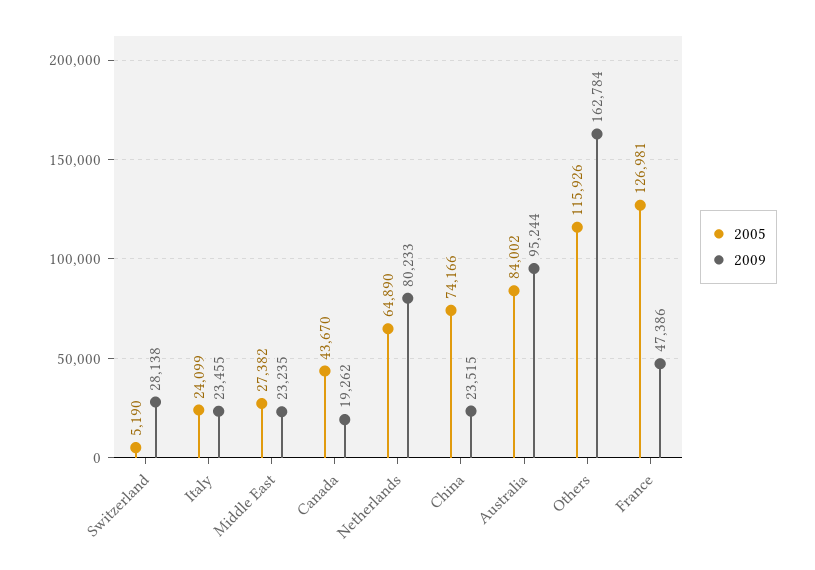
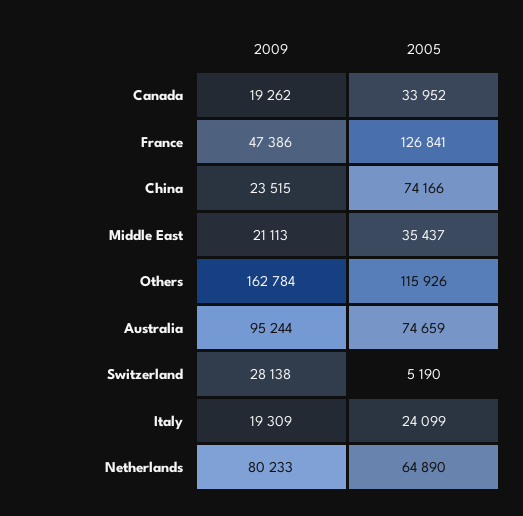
2009, Italy: 23455 -> 19309
2005, Middle East: 27382 -> 35437
2009, Middle East: 23235 -> 21113
2005, Canada: 43670 -> 33952
2005, Australia: 84002 -> 74659
2005, France: 126981 -> 126841

